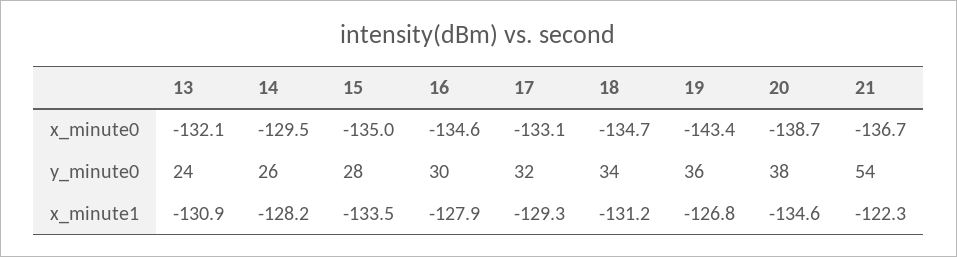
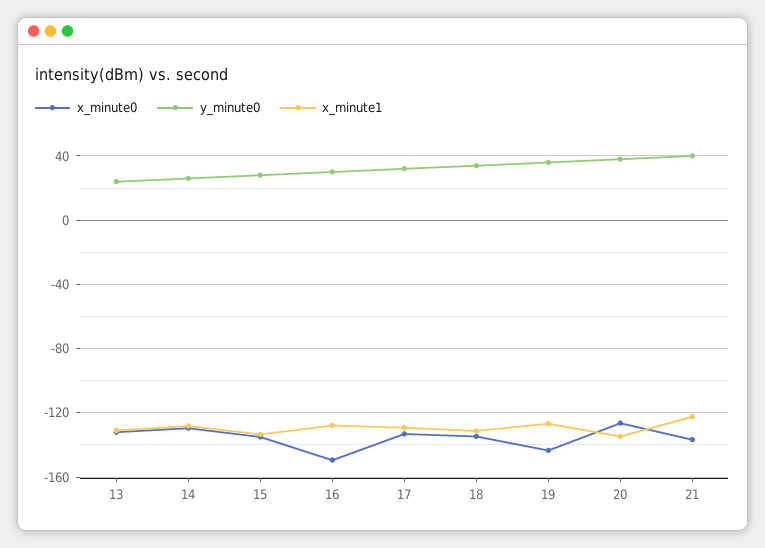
x_minute0, 16: -134.6 -> -150
x_minute0, 20: -138.7 -> -125
y_minute0, 21: 54 -> 40

